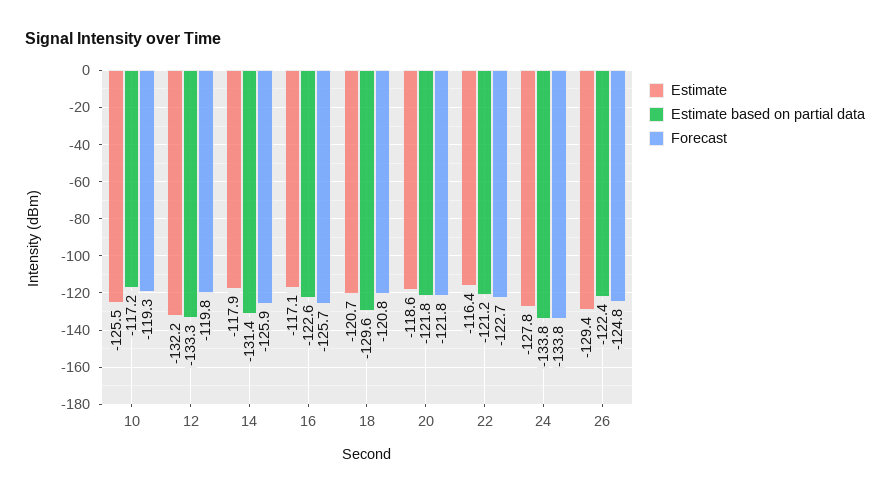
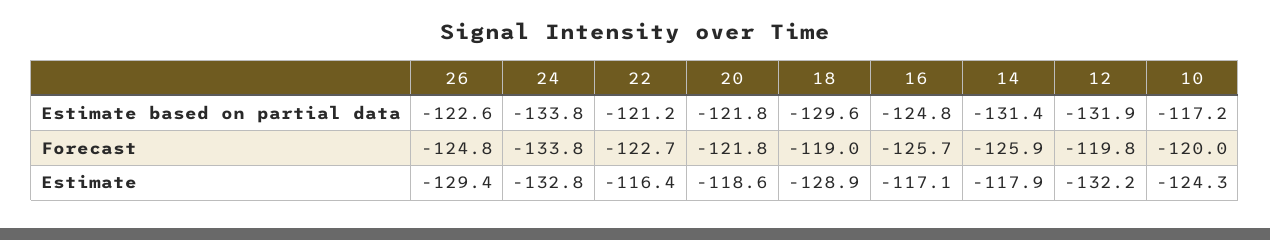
Estimate, 10: -125.5 -> -124.3
Forecast, 10: -119.3 -> -120
Estimate based on partial data, 12: -133.3 -> -131.9
Estimate based on partial data, 16: -122.6 -> -124.8
Estimate, 18: -120.7 -> -128.9
Forecast, 18: -120.8 -> -119
Estimate, 24: -127.8 -> -132.8
Estimate based on partial data, 26: -122.4 -> -122.6

